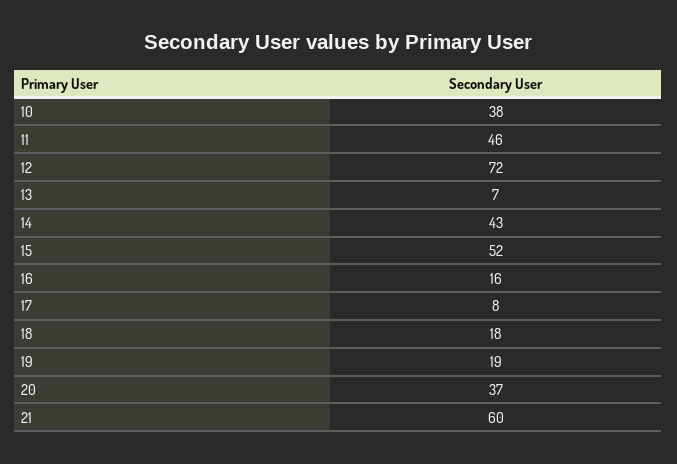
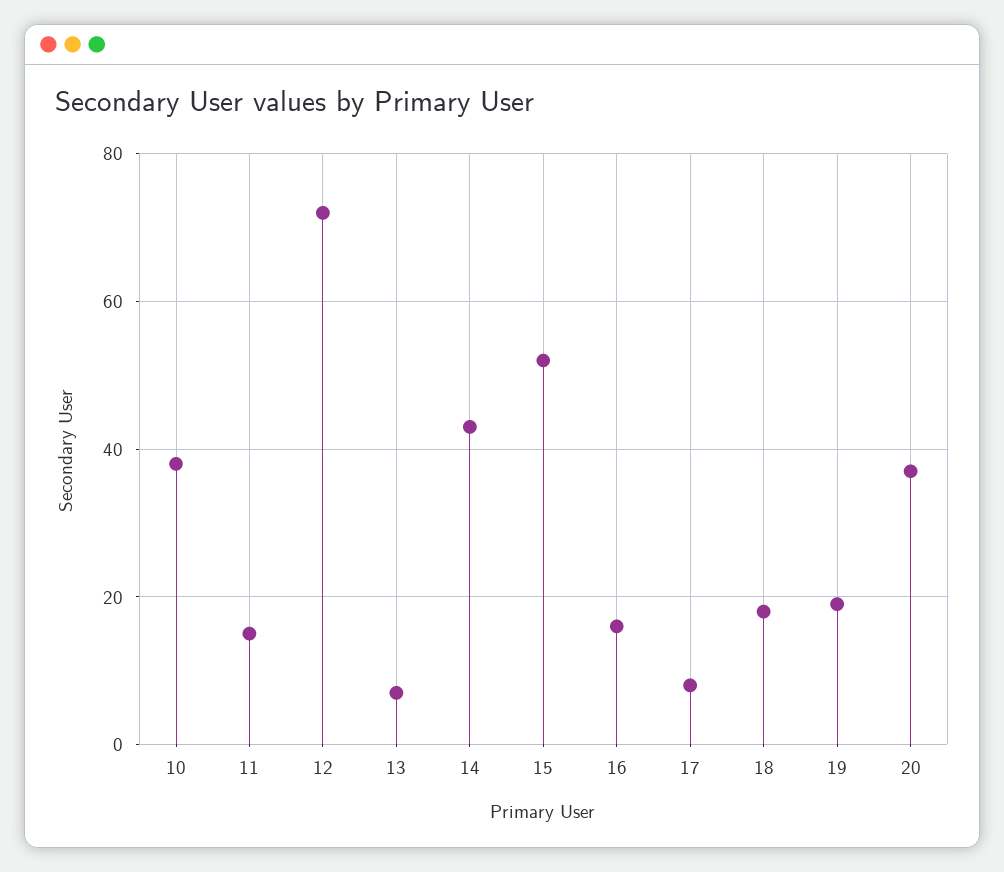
11: 46 -> 15
21: 60 -> none

